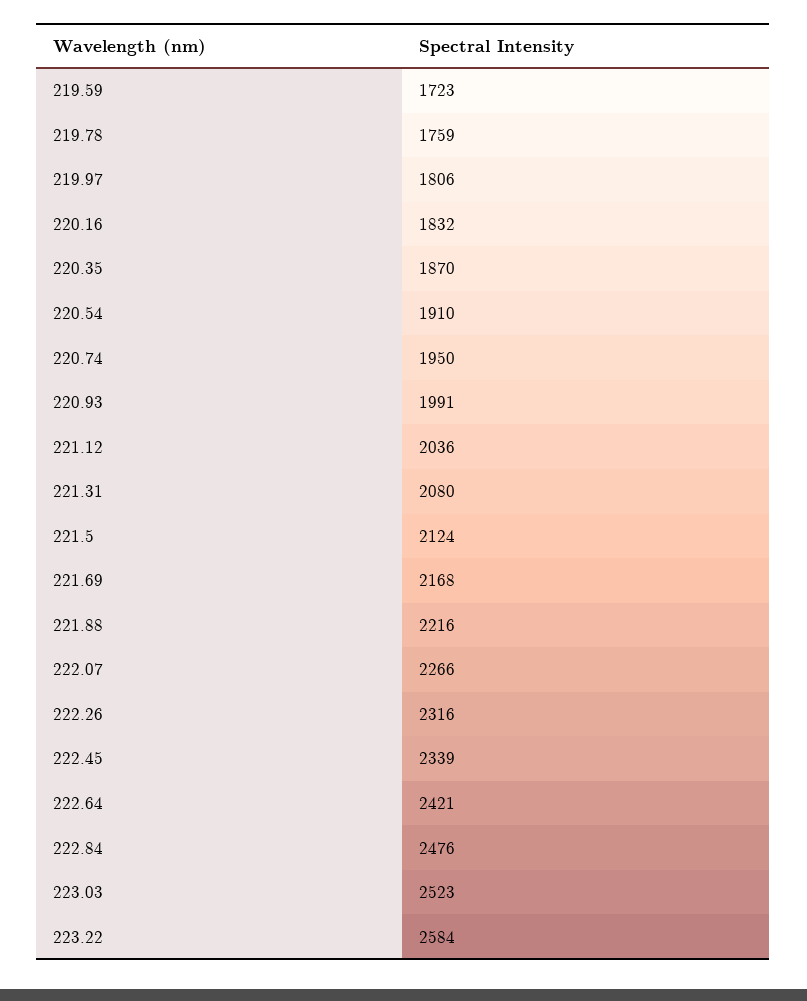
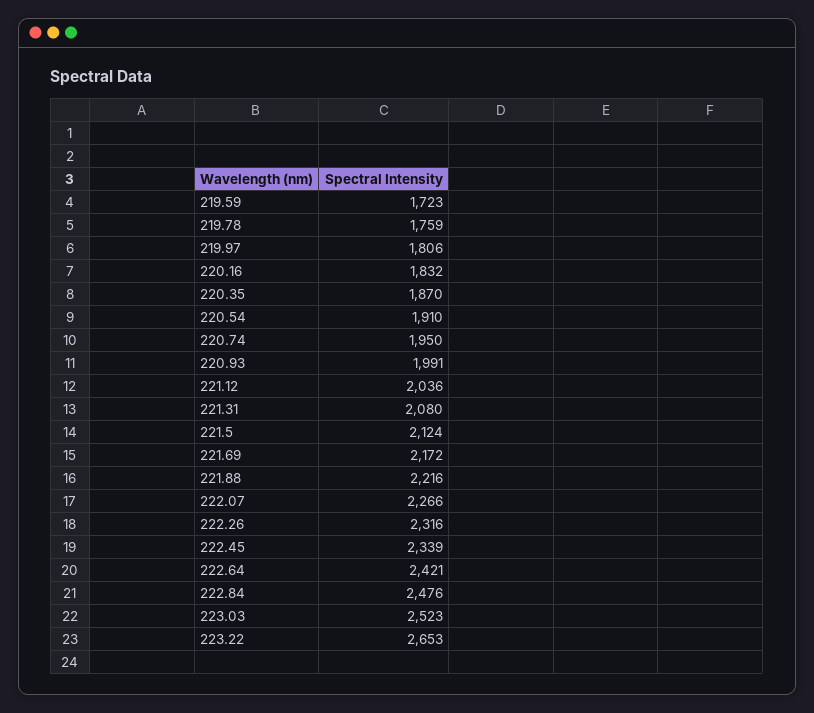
221.69: 2168 -> 2172
223.22: 2584 -> 2653

